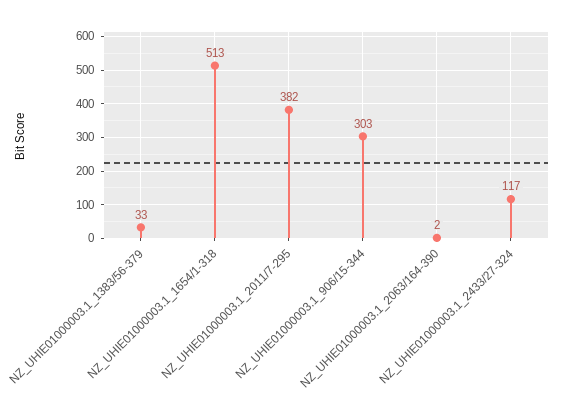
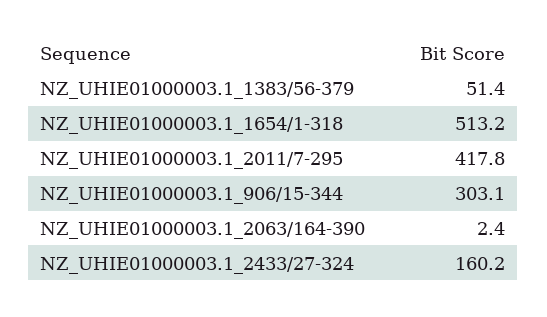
NZ_UHIE01000003.1_1383/56-379: 33 -> 51.4
NZ_UHIE01000003.1_2011/7-295: 382 -> 417.8
NZ_UHIE01000003.1_2433/27-324: 117 -> 160.2

